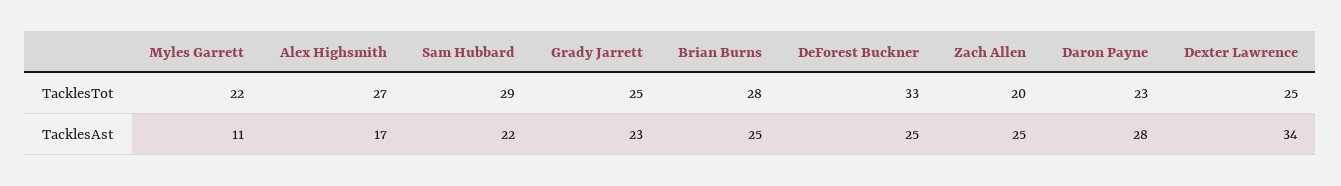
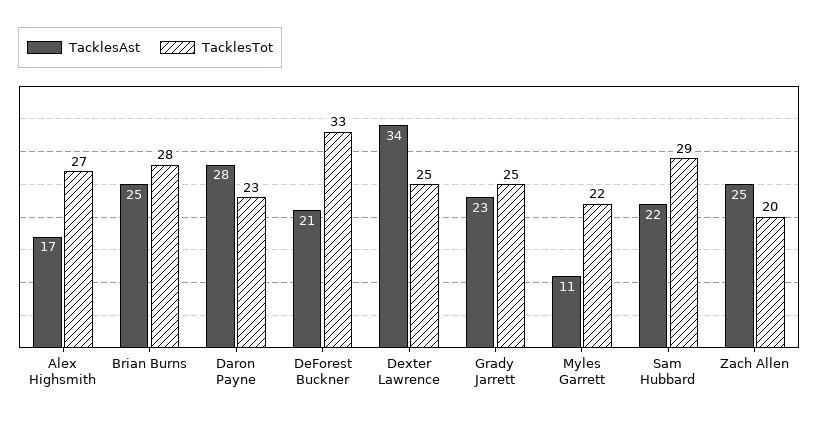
TacklesAst, DeForest Buckner: 25 -> 21

